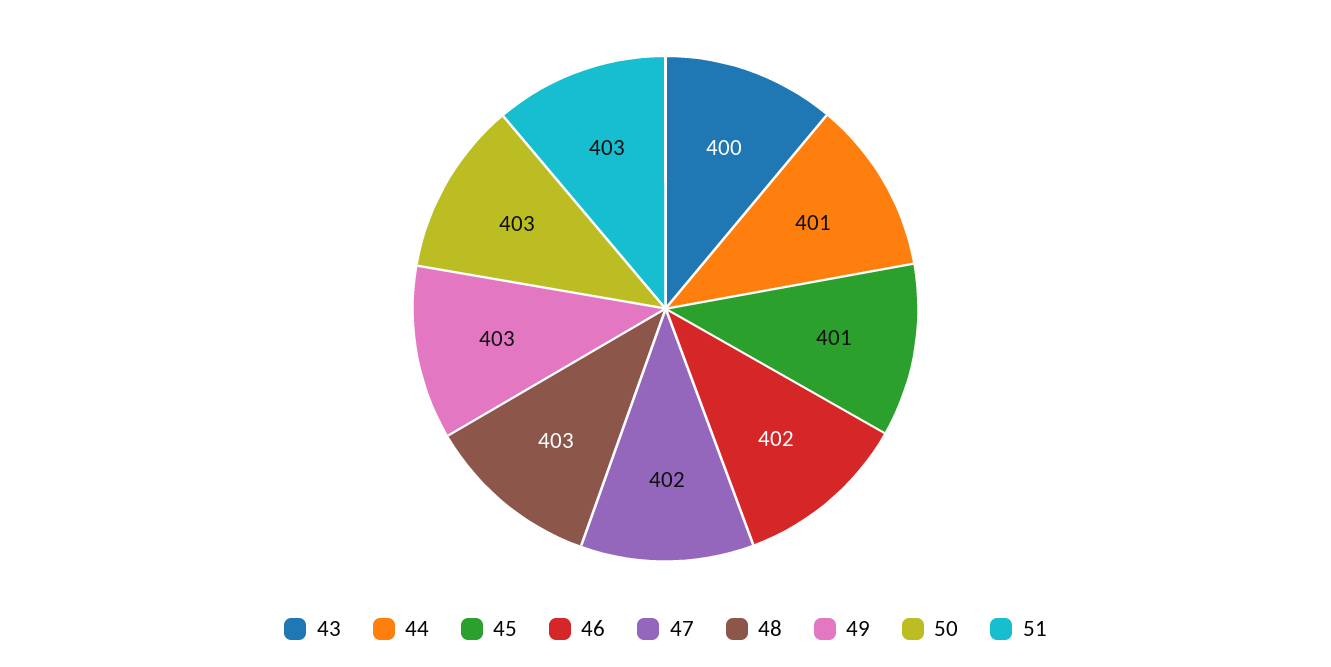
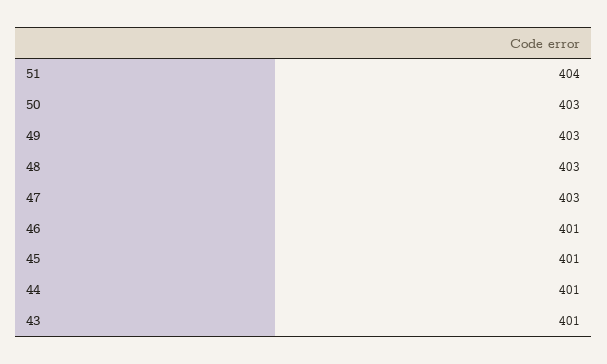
43: 400 -> 401
46: 402 -> 401
47: 402 -> 403
51: 403 -> 404

